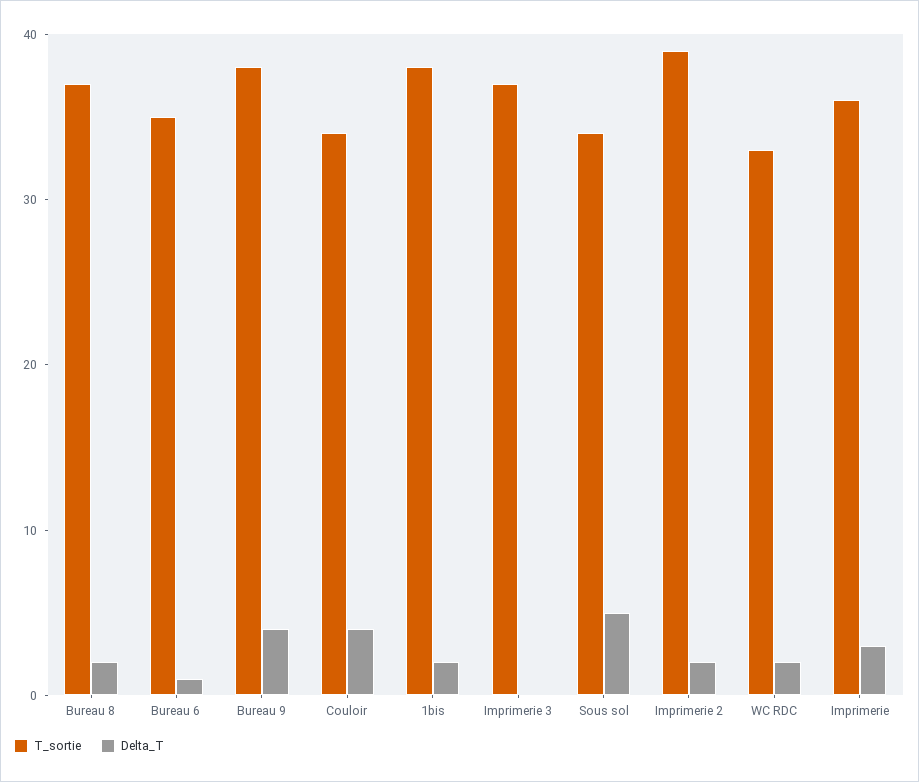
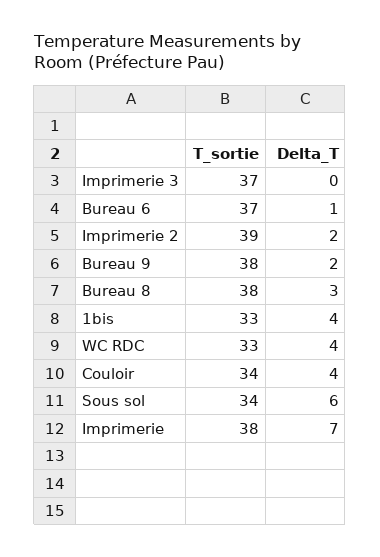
T_sortie, Bureau 8: 37 -> 38
Delta_T, Bureau 8: 2 -> 3
T_sortie, Bureau 6: 35 -> 37
Delta_T, Bureau 9: 4 -> 2
T_sortie, 1bis: 38 -> 33
Delta_T, 1bis: 2 -> 4
Delta_T, Sous sol: 5 -> 6
Delta_T, WC RDC: 2 -> 4
T_sortie, Imprimerie: 36 -> 38
Delta_T, Imprimerie: 3 -> 7

